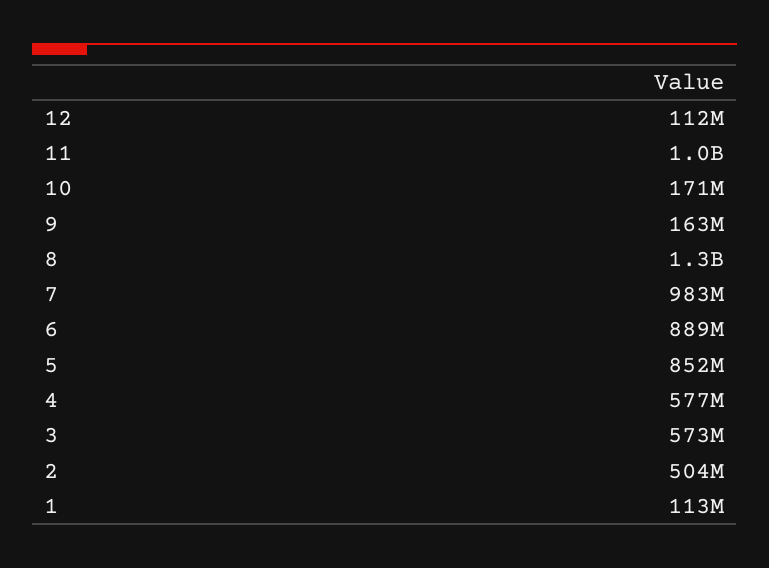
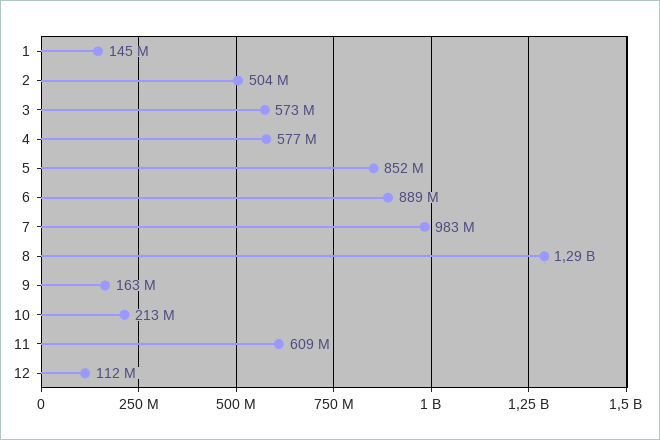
11: 1000000000 -> 609000000
10: 171000000 -> 213000000
1: 113000000 -> 145000000

